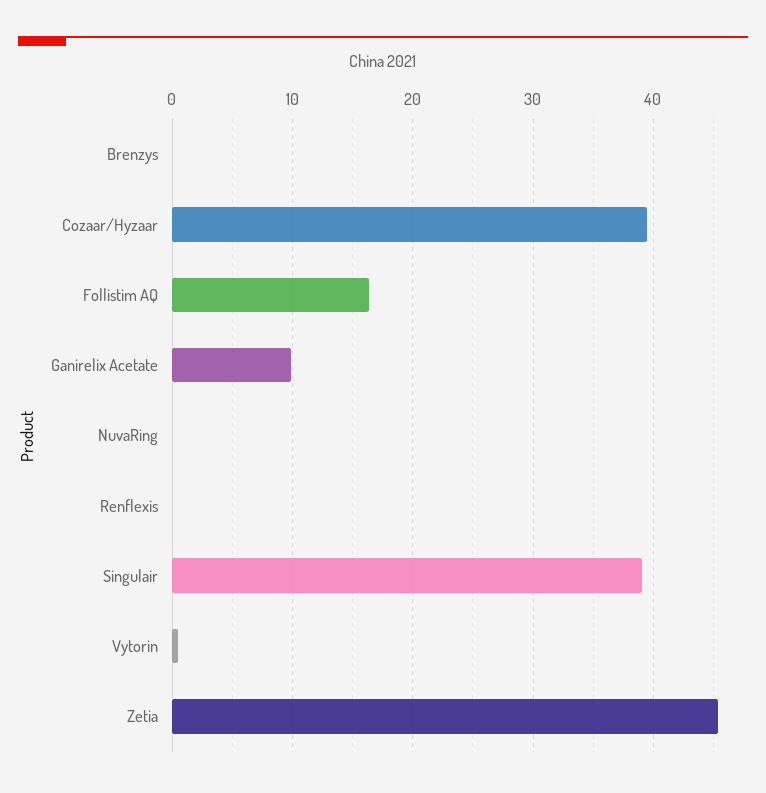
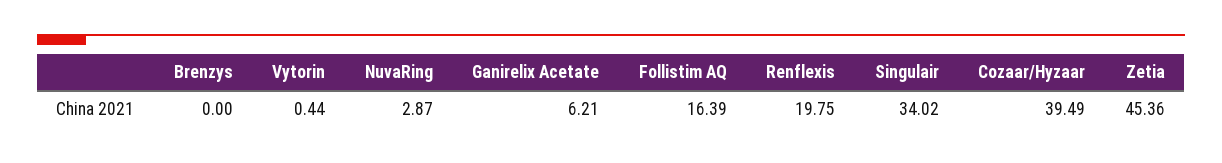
Ganirelix Acetate: 10 -> 6.21
NuvaRing: 0 -> 2.87
Renflexis: 0 -> 19.75
Singulair: 39 -> 34.02

